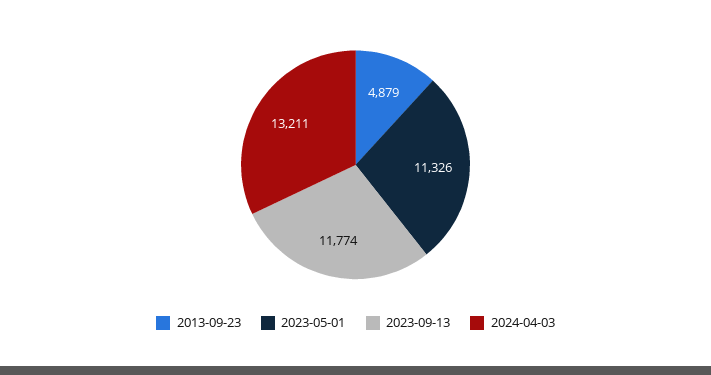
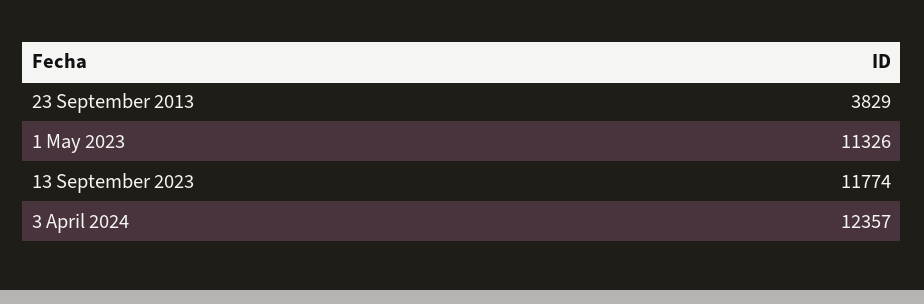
2013-09-23: 4879 -> 3829
2024-04-03: 13211 -> 12357

